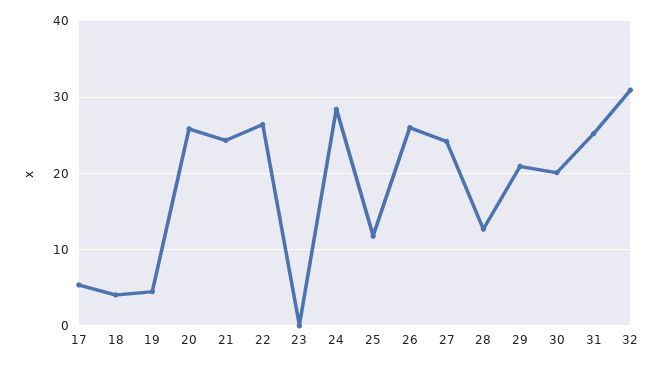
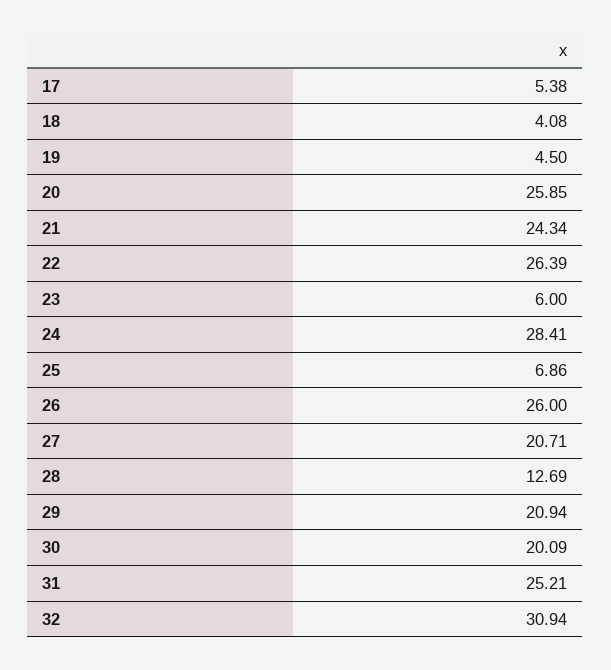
23: 0 -> 6
25: 12 -> 6.86
27: 24 -> 20.71

